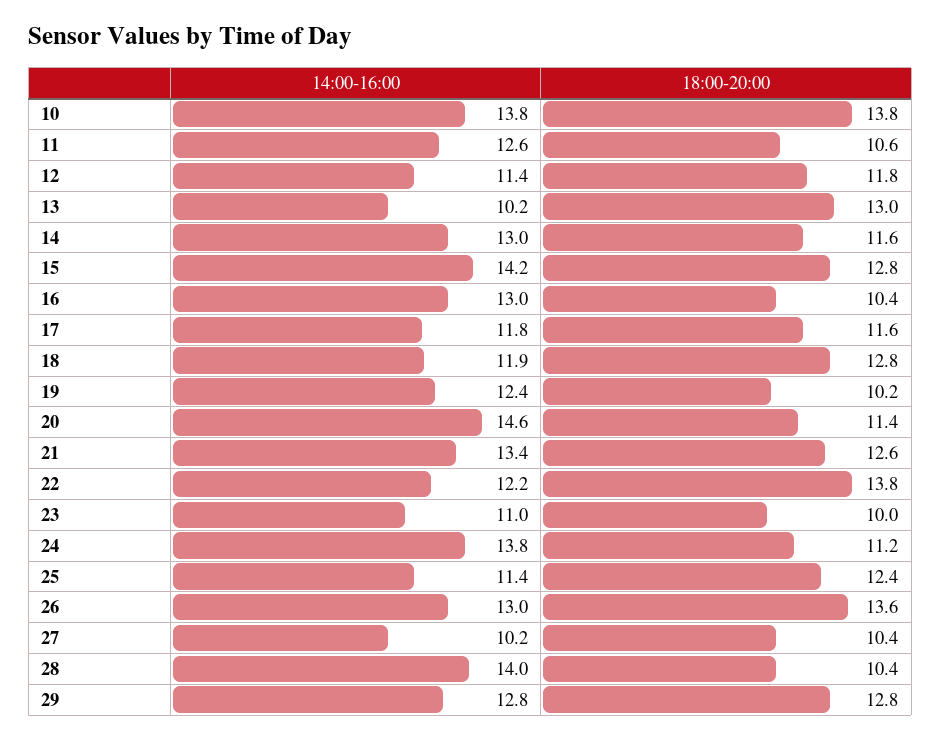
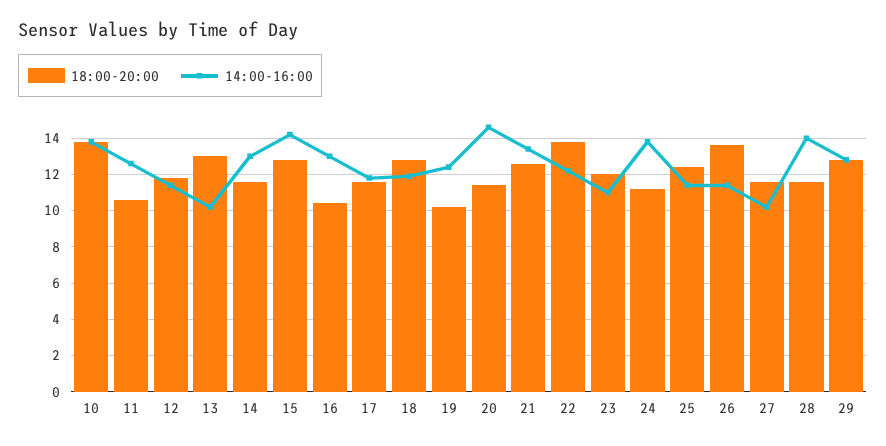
18:00-20:00, 23: 10 -> 12
14:00-16:00, 26: 13 -> 11.5
18:00-20:00, 27: 10.4 -> 11.5
18:00-20:00, 28: 10.4 -> 11.5

